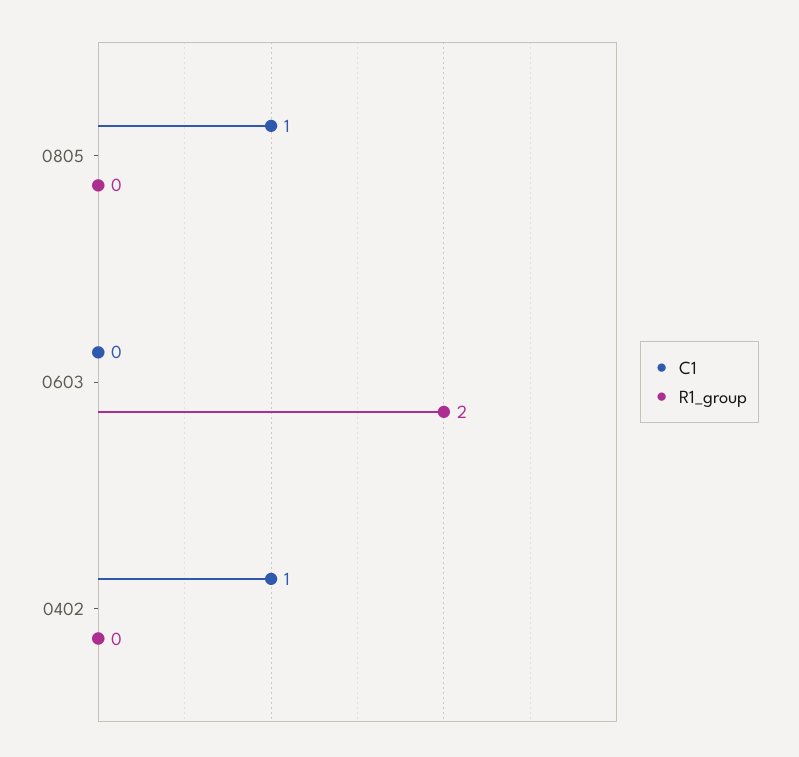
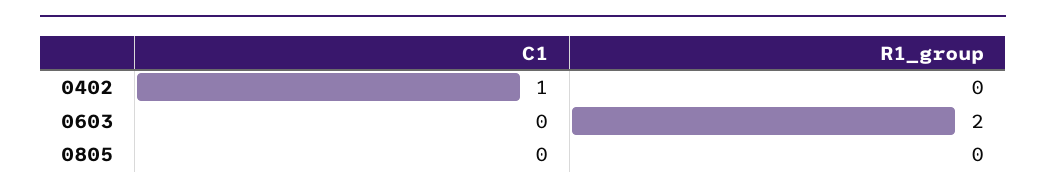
C1, 0805: 1 -> 0

